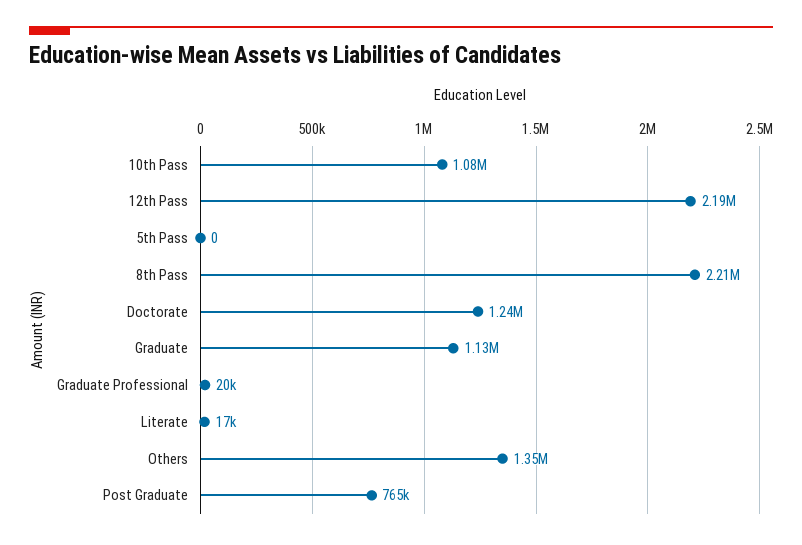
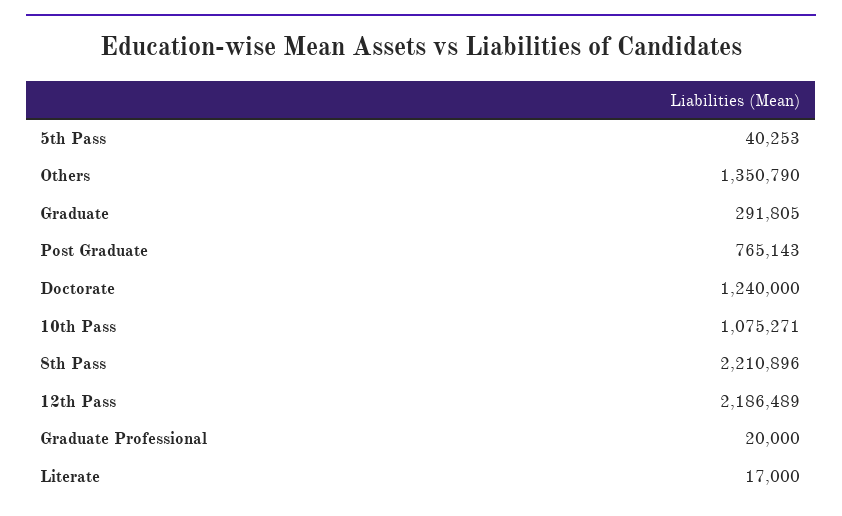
5th Pass: 0 -> 40253
Graduate: 1130000 -> 291805

